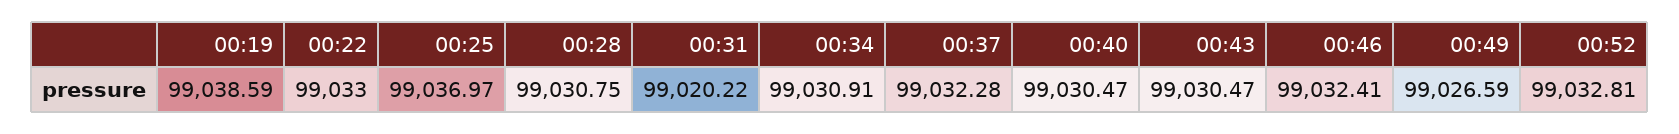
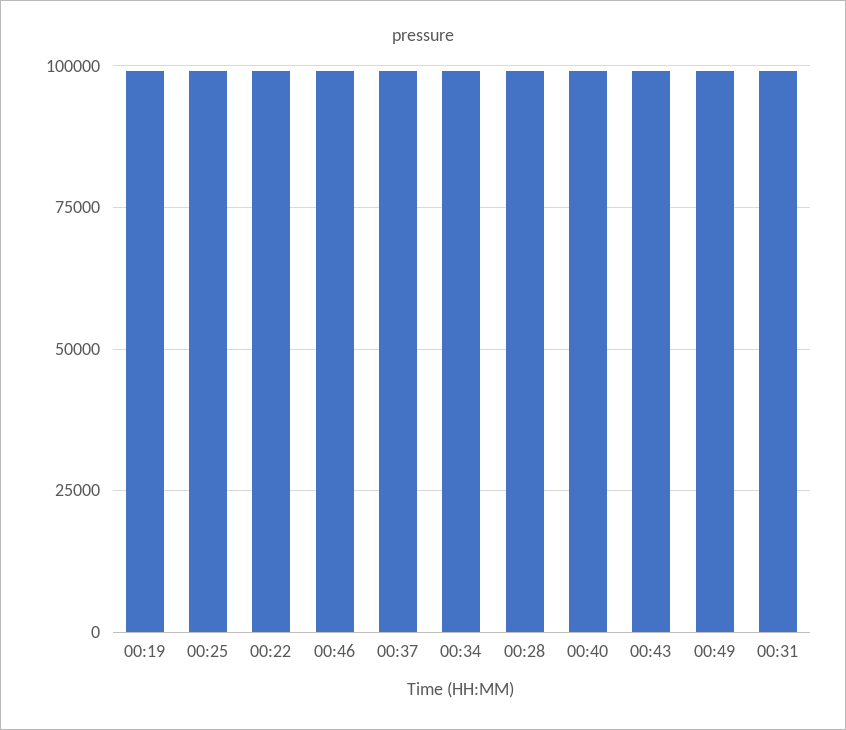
00:52: 99032.81 -> none

